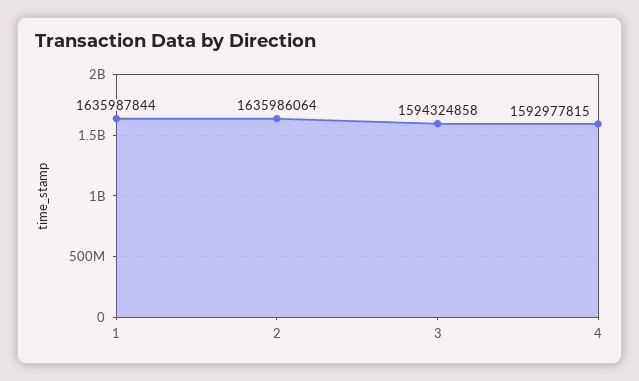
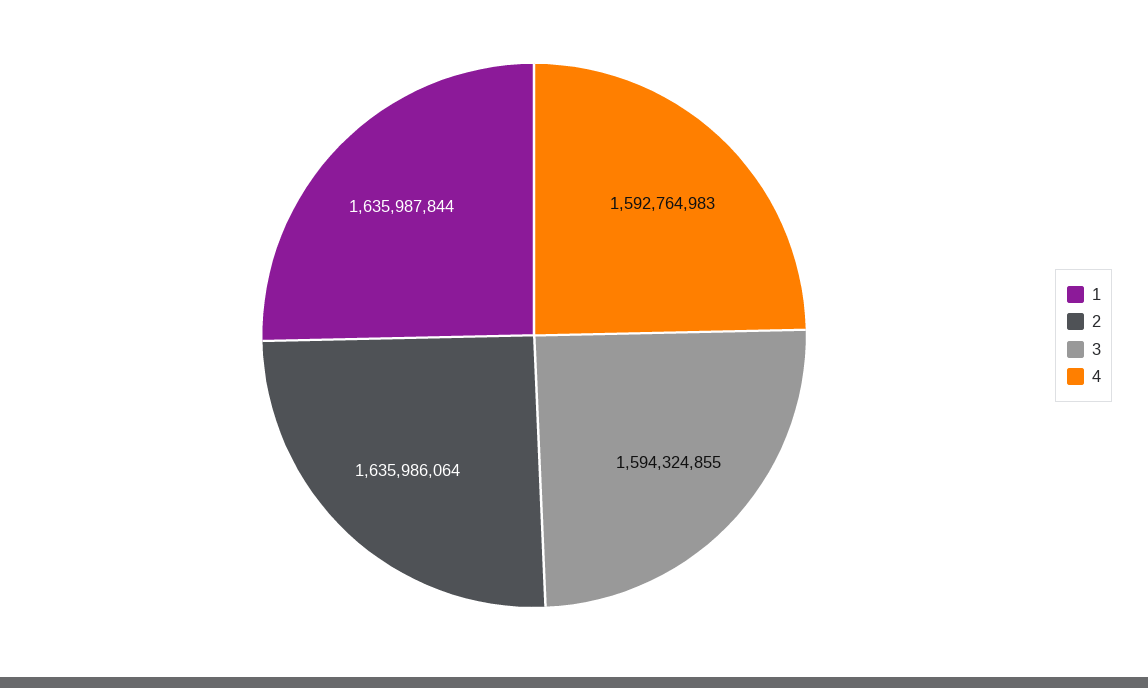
3: 1594324858 -> 1594324855
4: 1592977815 -> 1592764983

